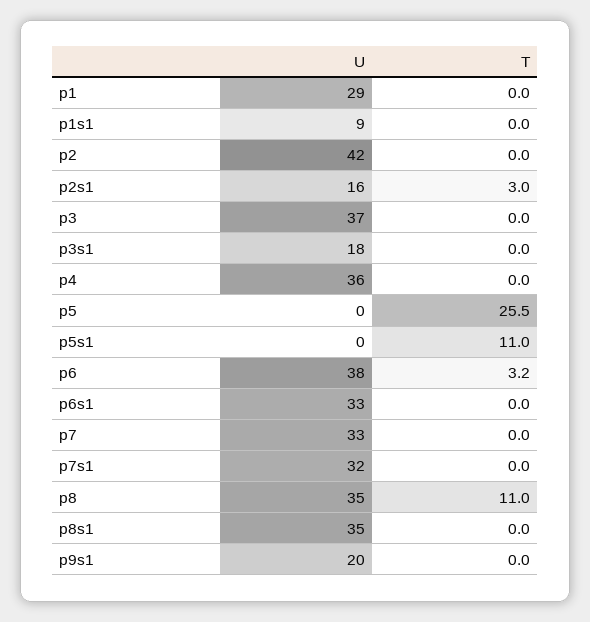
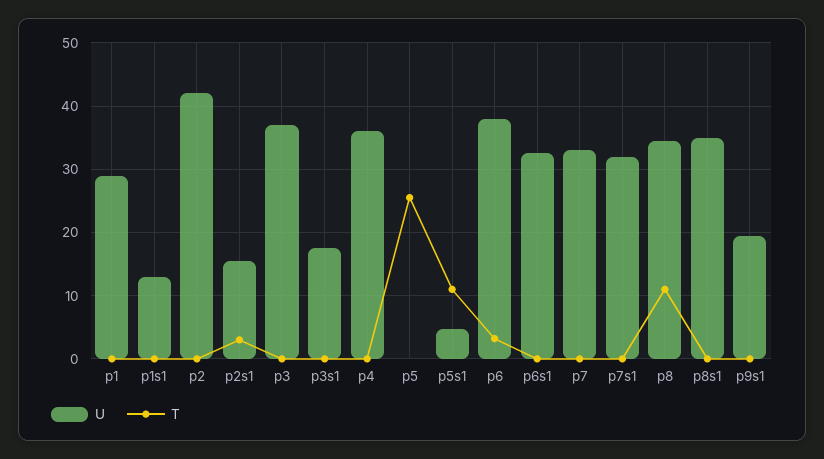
U, p1s1: 9 -> 13
U, p5s1: 0 -> 5

